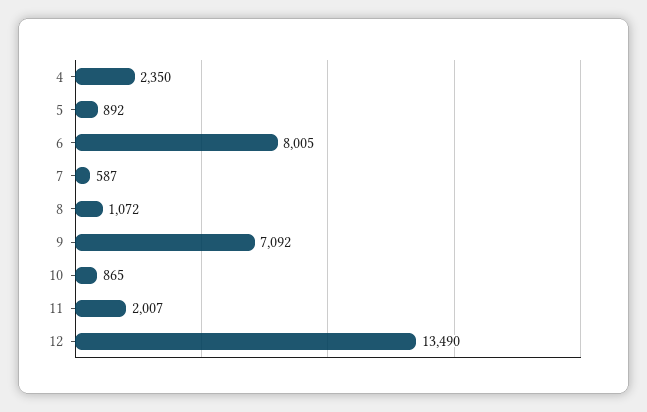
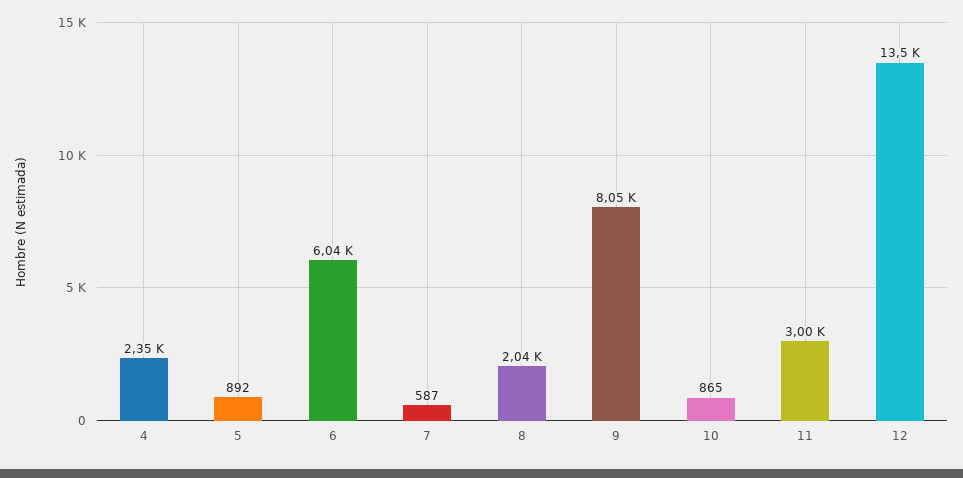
6: 8005 -> 6040
8: 1072 -> 2040
9: 7092 -> 8050
11: 2007 -> 3000

